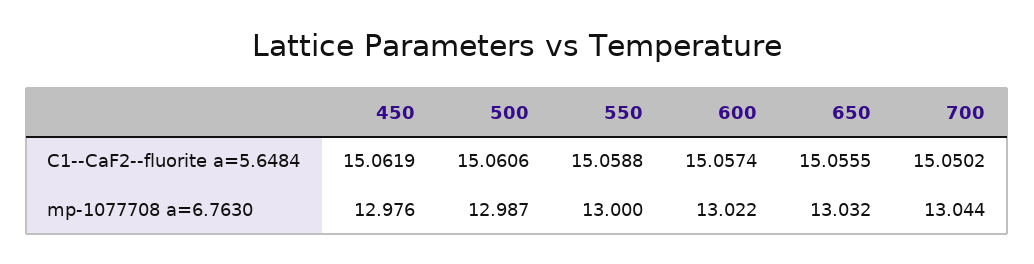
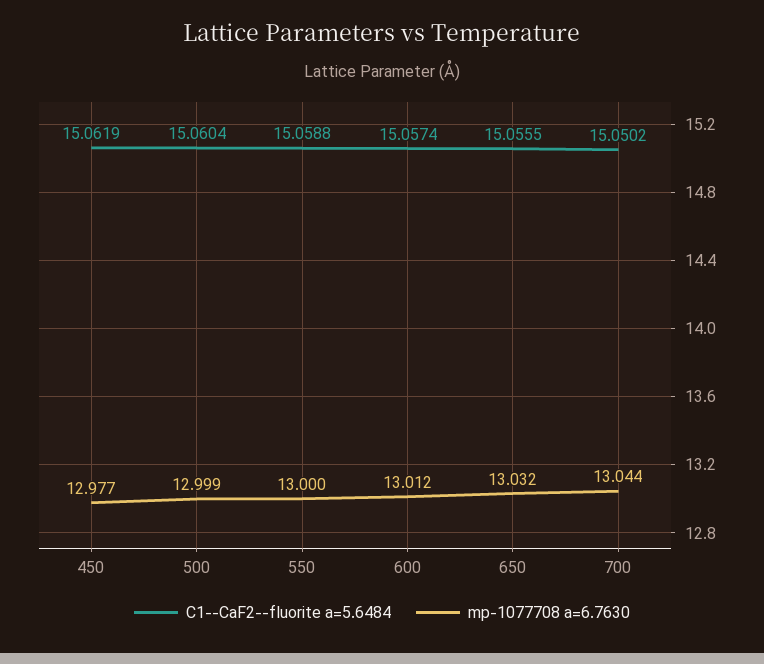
C1--CaF2--fluorite a=5.6484, 500: 15.0606 -> 15.0604
mp-1077708 a=6.7630, 450: 12.976 -> 12.977
mp-1077708 a=6.7630, 500: 12.987 -> 12.999
mp-1077708 a=6.7630, 600: 13.022 -> 13.012

